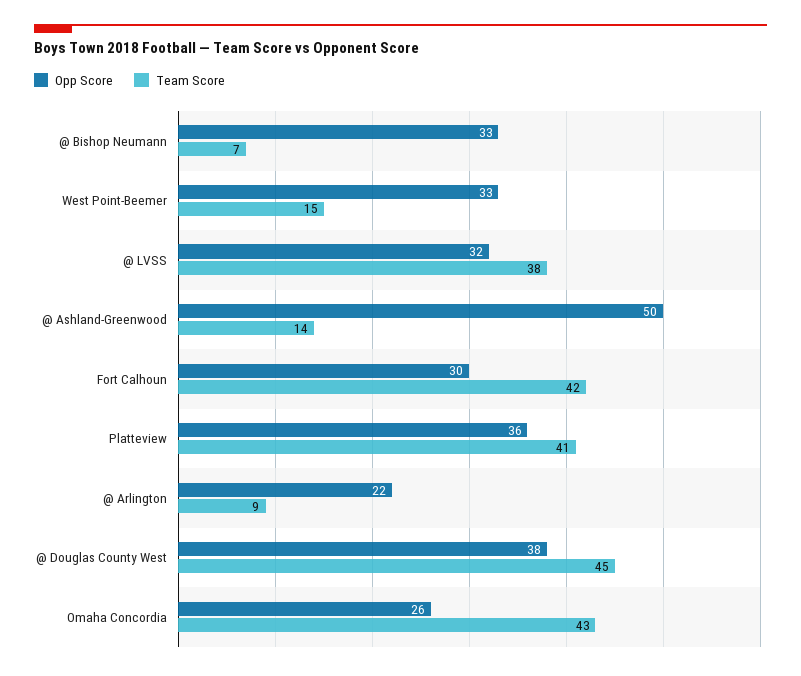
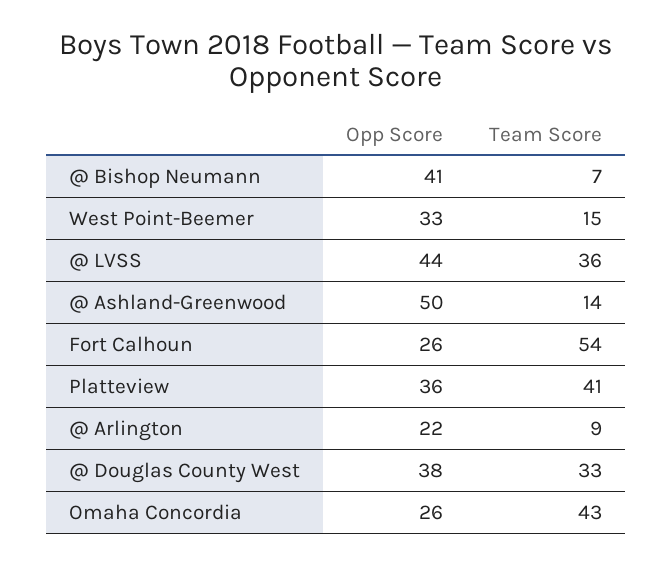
Opp Score, @ Bishop Neumann: 33 -> 41
Opp Score, @ LVSS: 32 -> 44
Team Score, @ LVSS: 38 -> 36
Opp Score, Fort Calhoun: 30 -> 26
Team Score, Fort Calhoun: 42 -> 54
Team Score, @ Douglas County West: 45 -> 33

